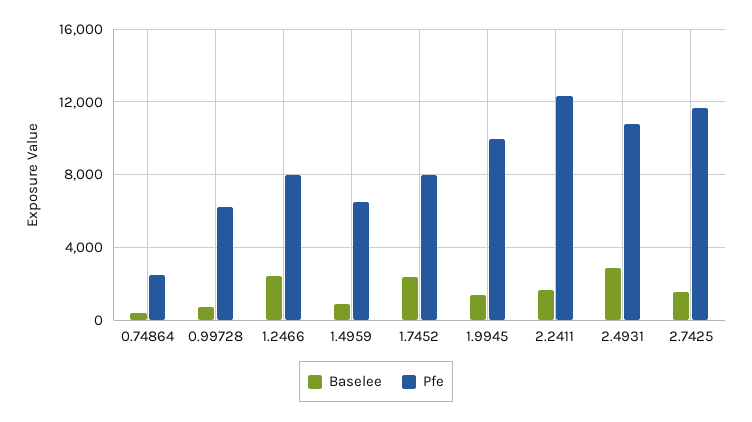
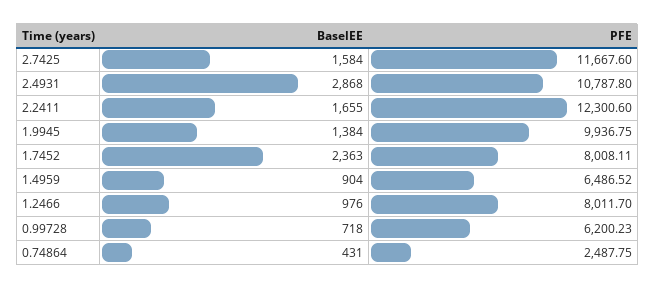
Baselee, 1.2466: 2500 -> 976

